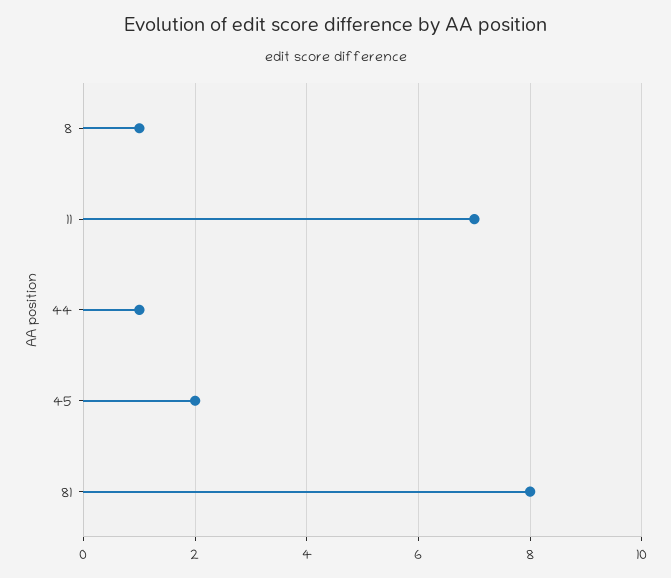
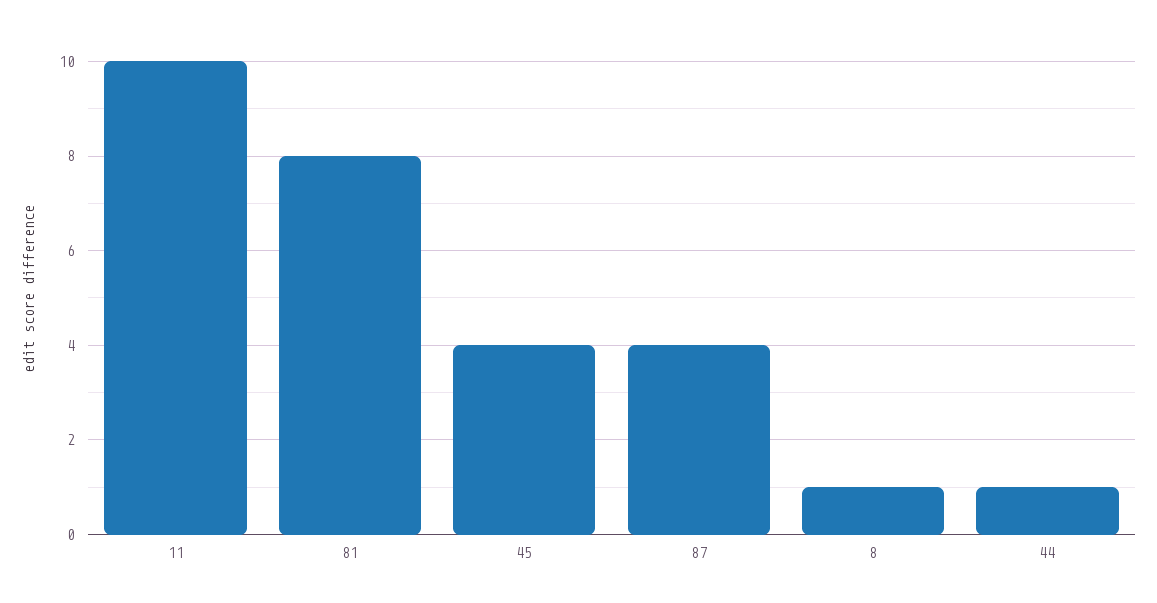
11: 7 -> 10
45: 2 -> 4
87: none -> 4

